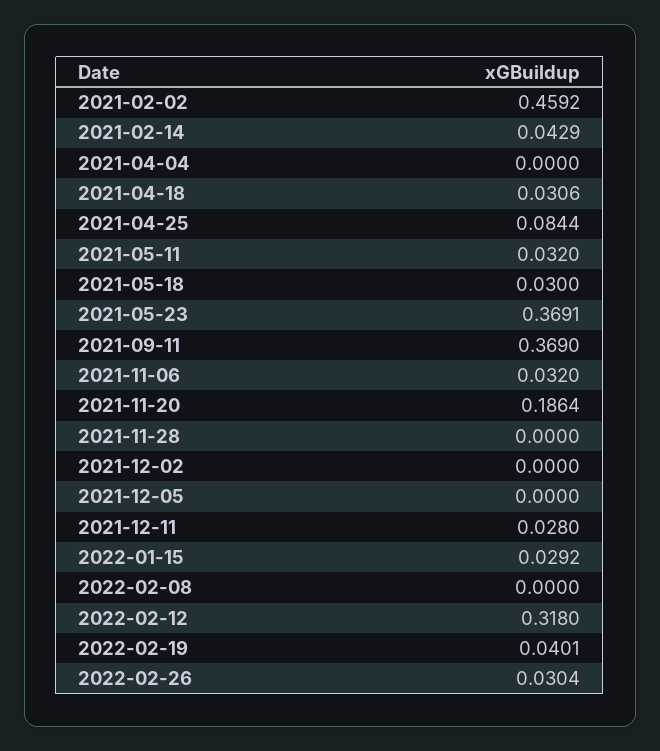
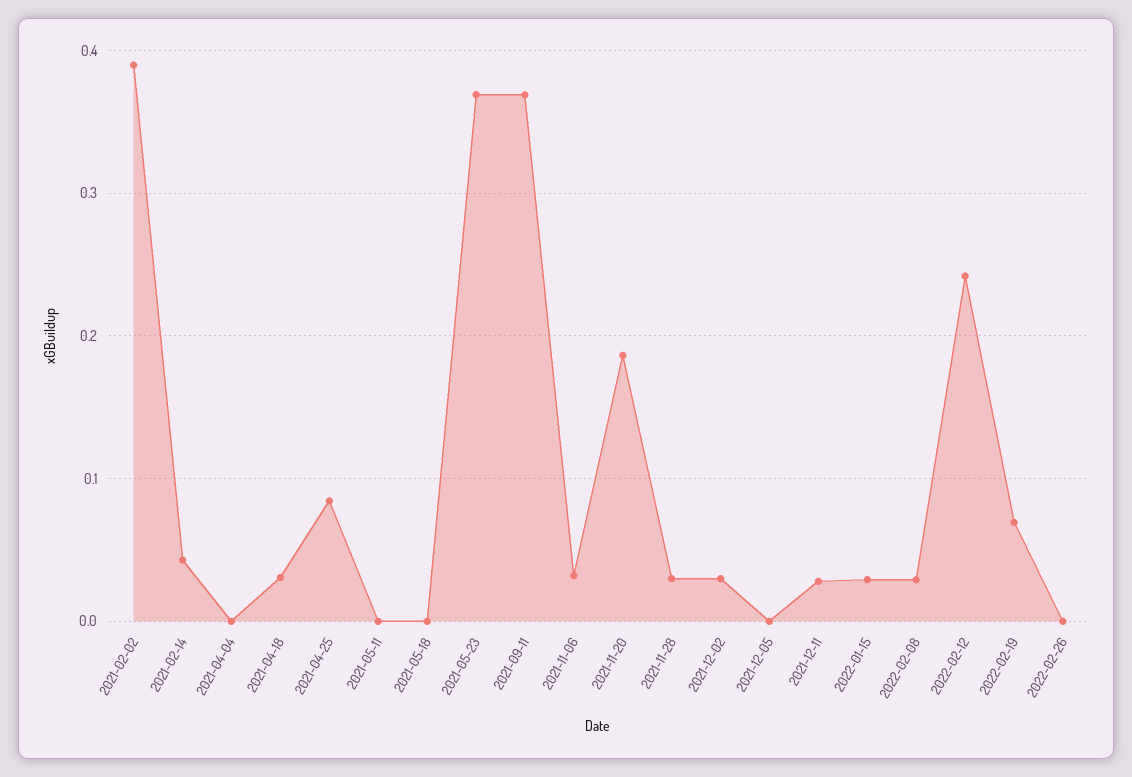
2021-02-02: 0.4592 -> 0.39
2021-05-11: 0.032 -> 0
2021-05-18: 0.03 -> 0
2021-11-28: 0 -> 0.03
2021-12-02: 0 -> 0.03
2022-02-08: 0 -> 0.03
2022-02-12: 0.318 -> 0.24
2022-02-19: 0.0401 -> 0.07
2022-02-26: 0.0304 -> 0

